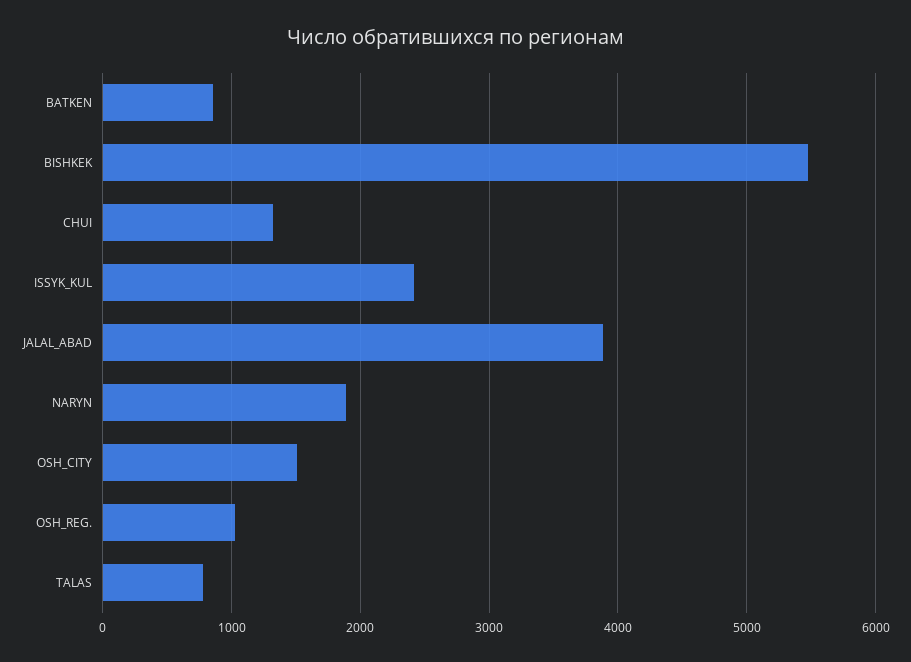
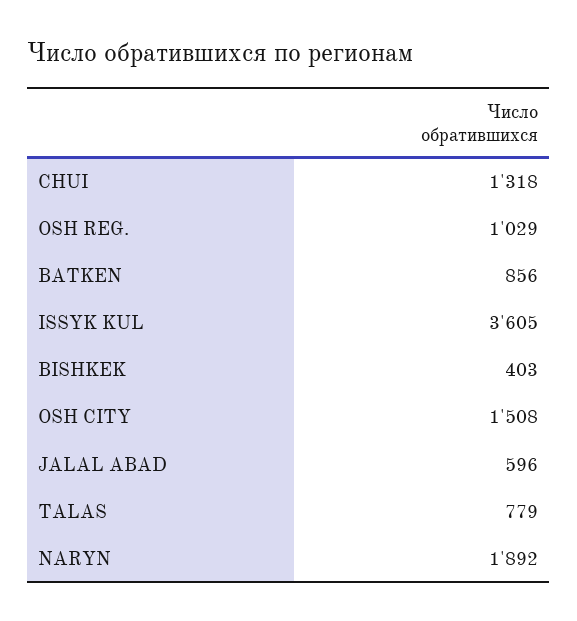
BISHKEK: 5500 -> 403
ISSYK_KUL: 2400 -> 3605
JALAL_ABAD: 3900 -> 596

